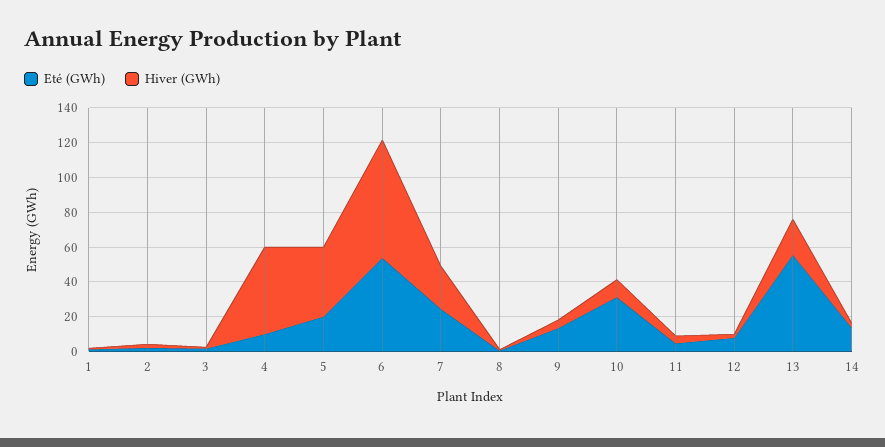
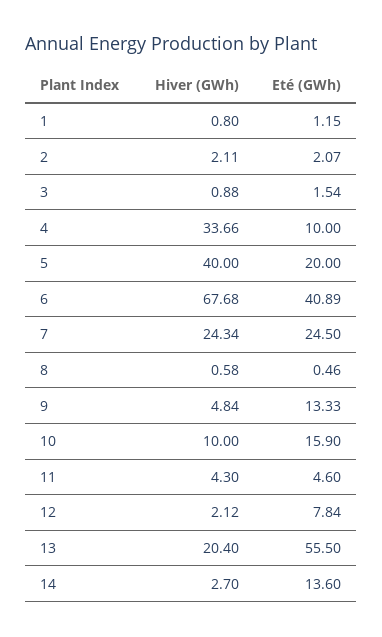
Hiver (GWh), 4: 50 -> 33.66
Eté (GWh), 6: 55 -> 40.89
Eté (GWh), 10: 30 -> 15.9

